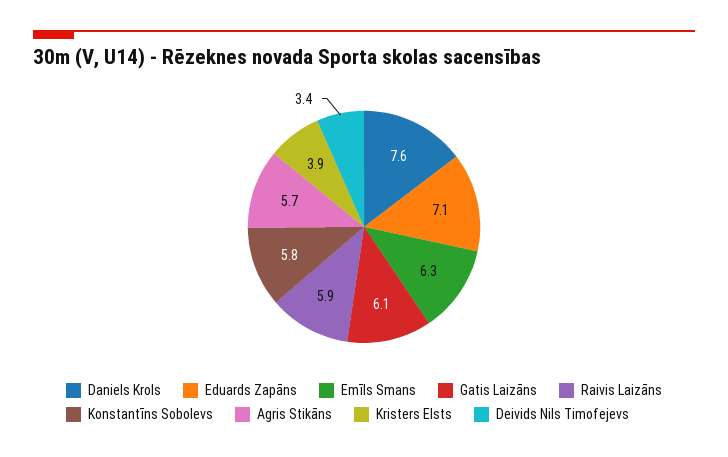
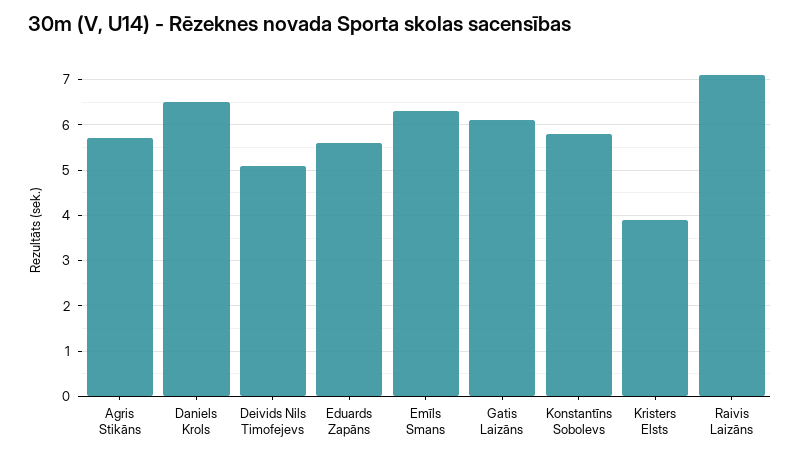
Daniels Krols: 7.6 -> 6.5
Eduards Zapāns: 7.1 -> 5.5
Raivis Laizāns: 5.9 -> 7
Deivids Nils Timofejevs: 3.4 -> 5

